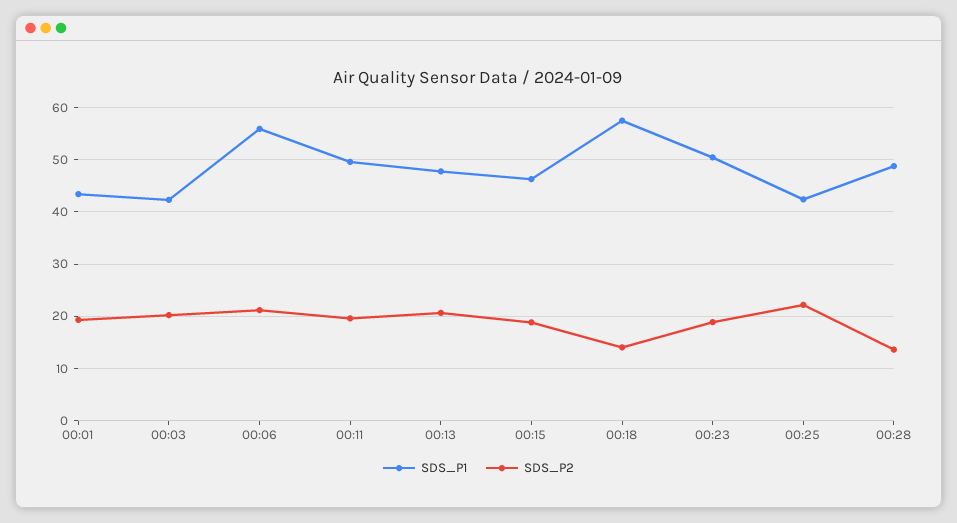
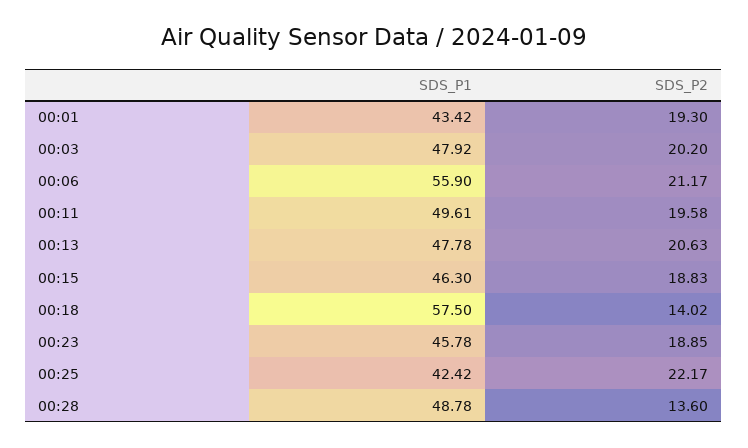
SDS_P1, 00:03: 42 -> 47.92
SDS_P1, 00:23: 50 -> 45.78

